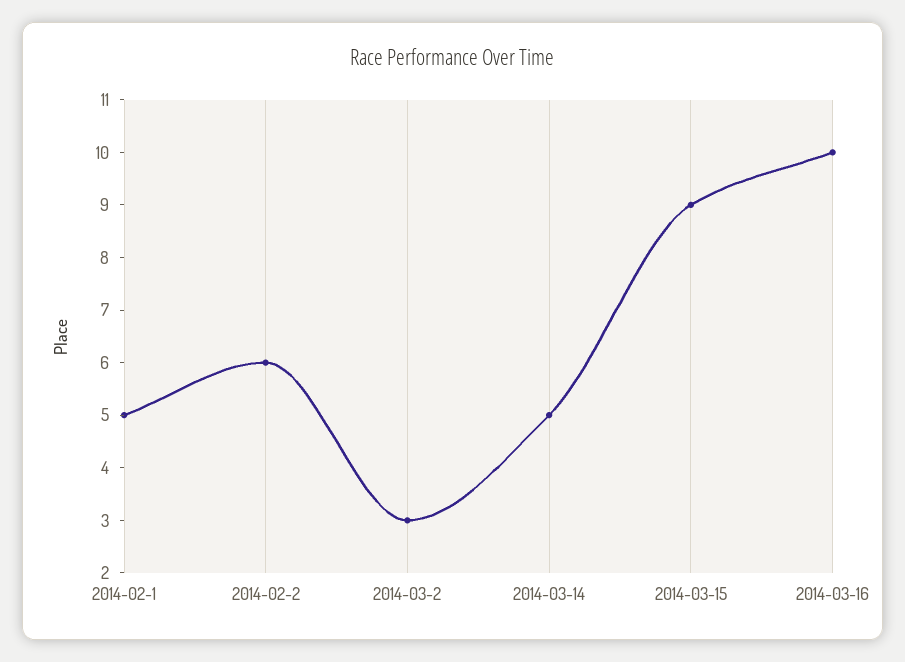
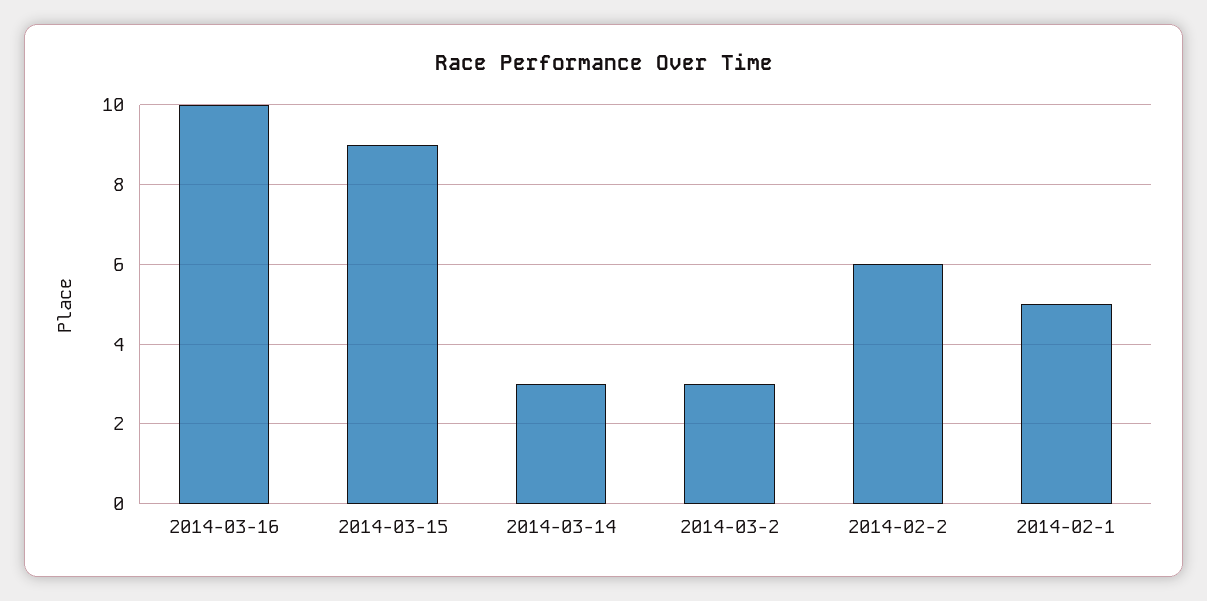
2014-03-14: 5 -> 3

